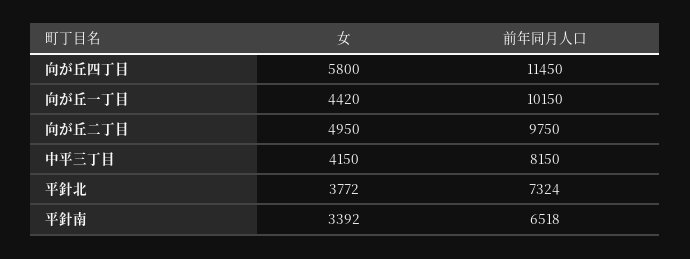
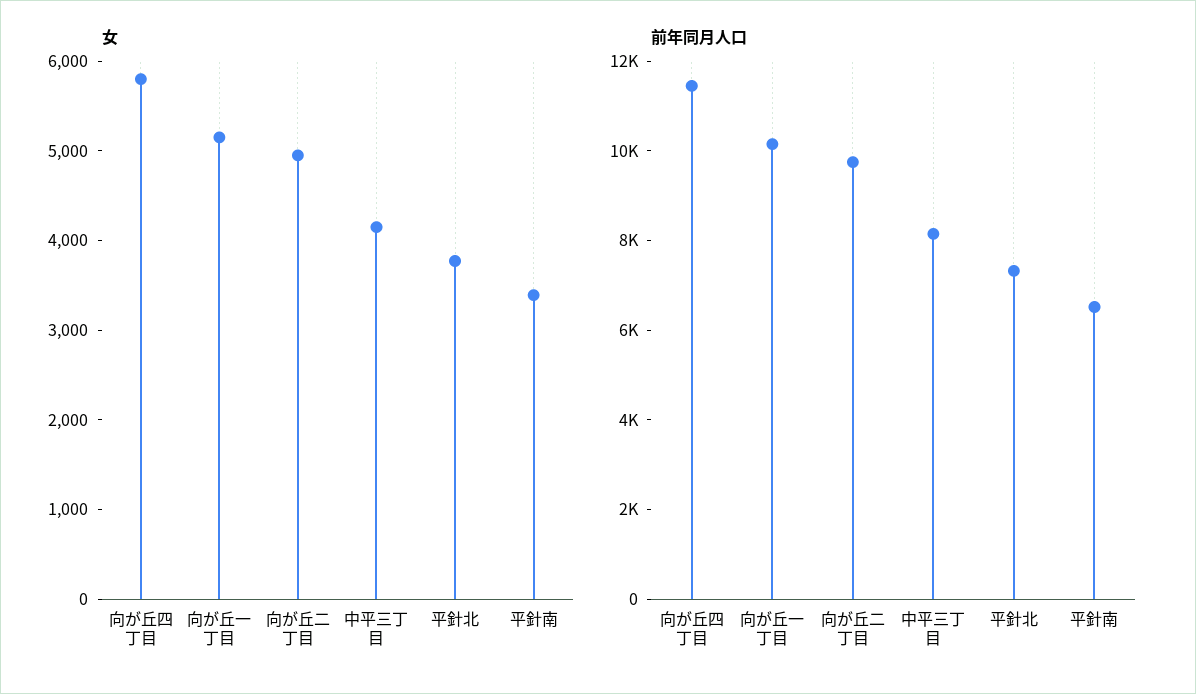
女, 向が丘一丁目: 4420 -> 5200

